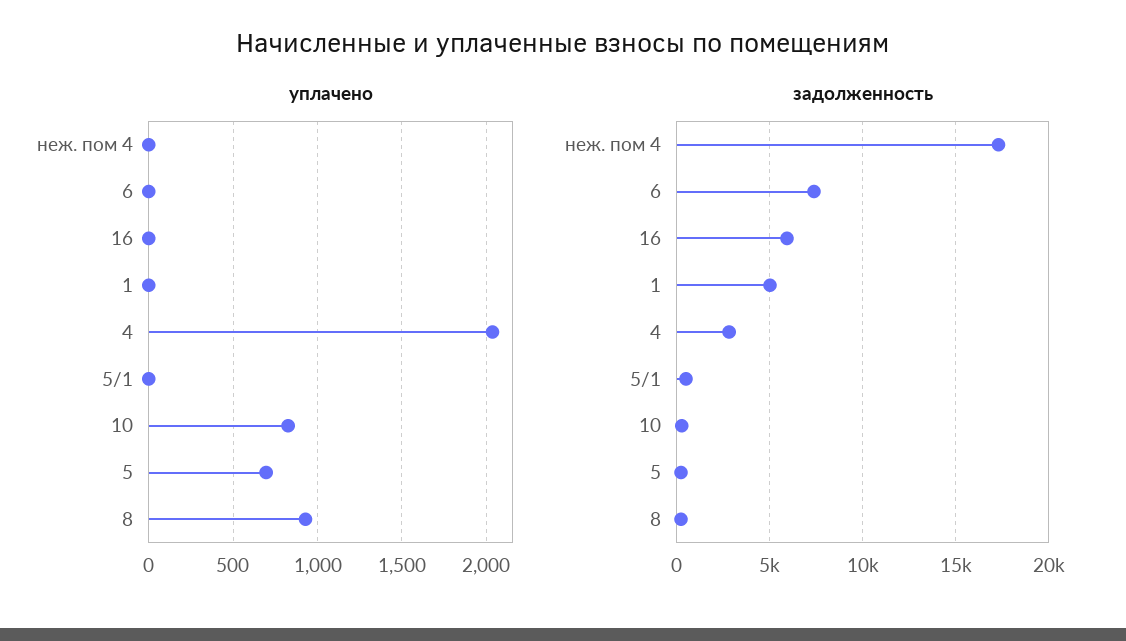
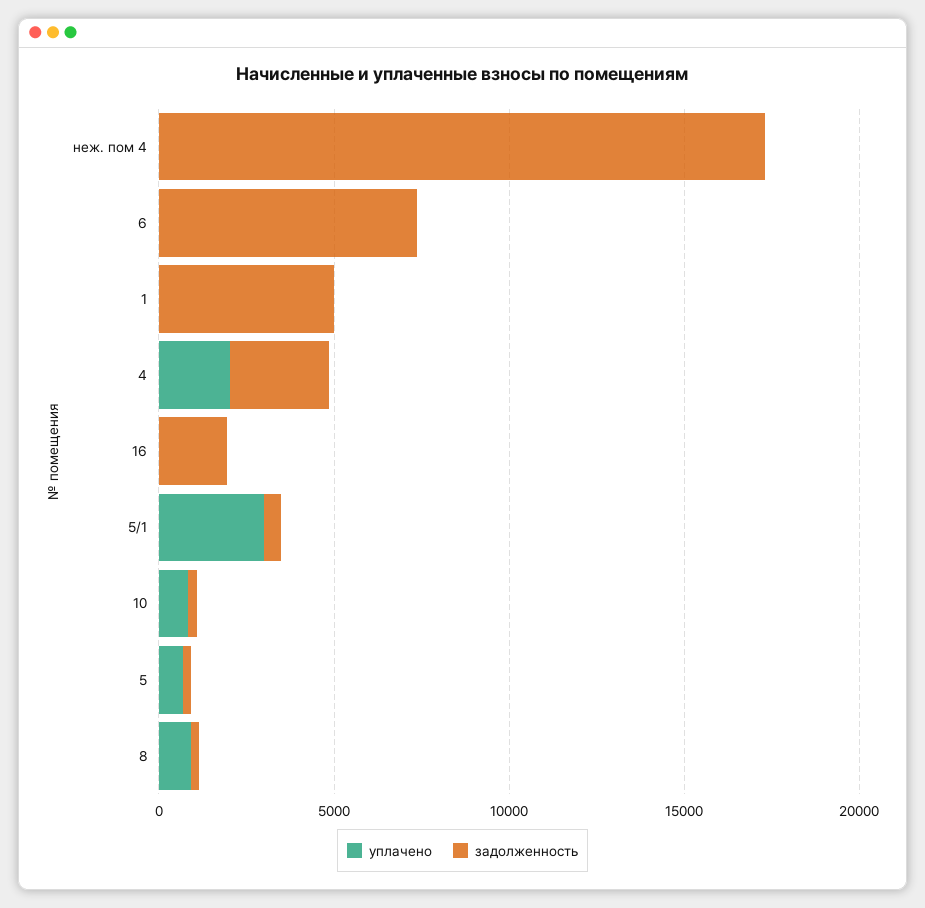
уплачено, 5/1: 0 -> 3000
задолженность, 16: 6000 -> 2000

